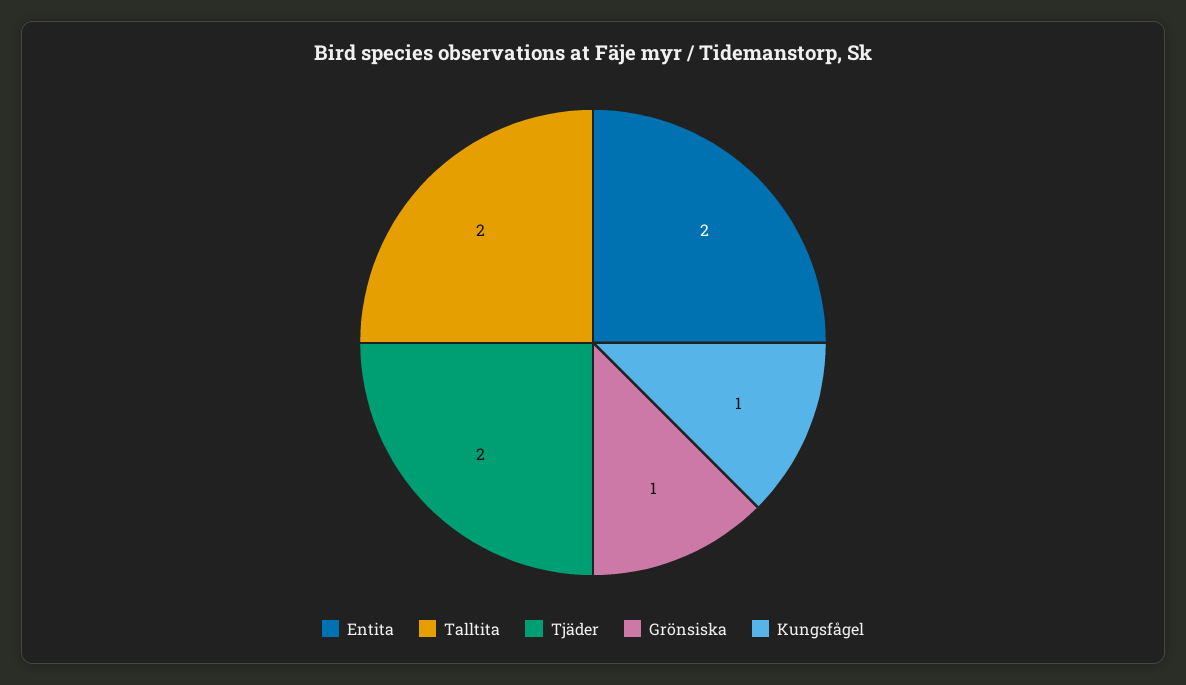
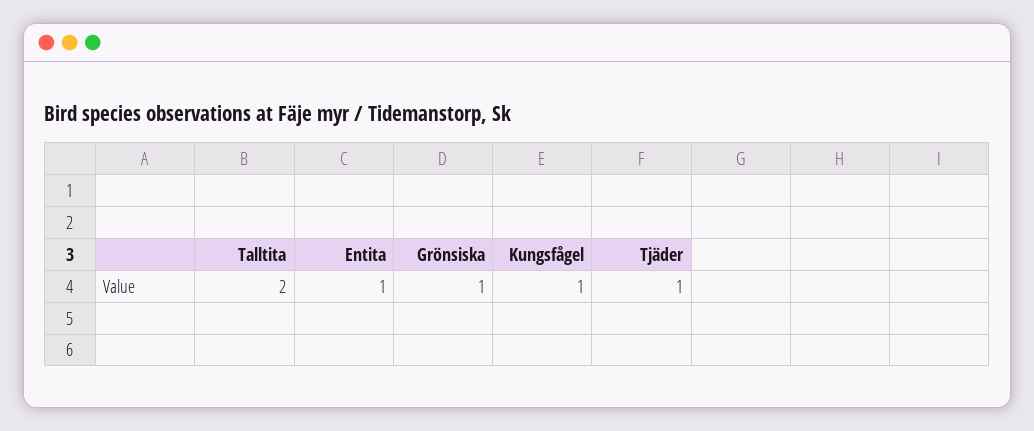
Entita: 2 -> 1
Tjäder: 2 -> 1

